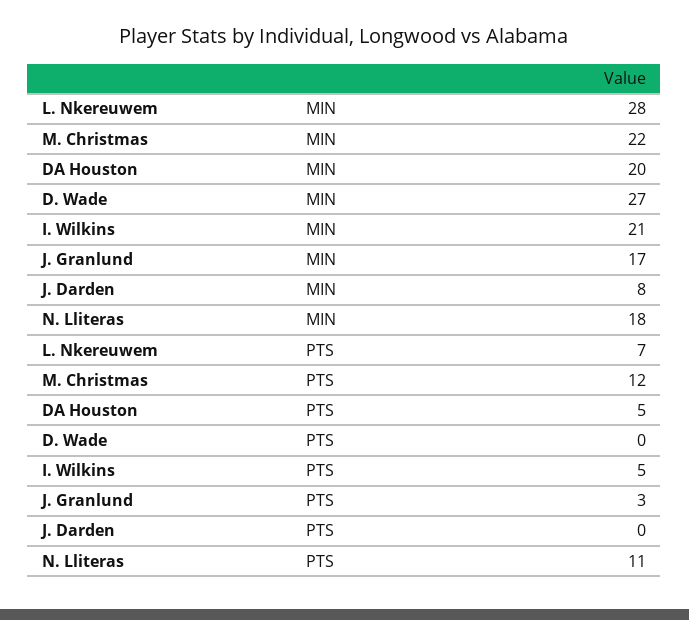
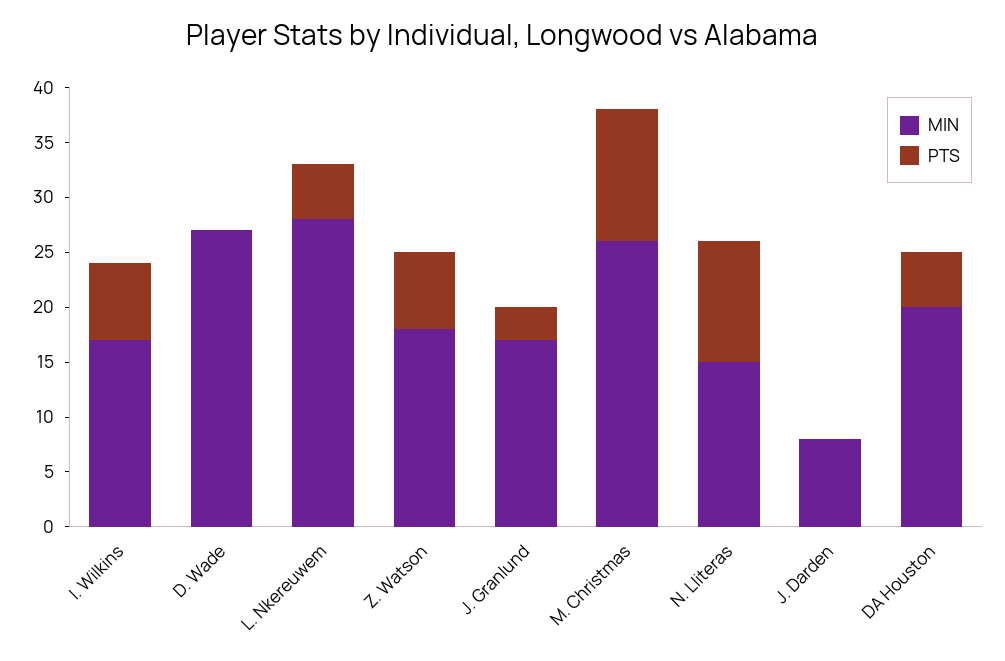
MIN, M. Christmas: 22 -> 26
MIN, I. Wilkins: 21 -> 17
MIN, N. Lliteras: 18 -> 15
PTS, L. Nkereuwem: 7 -> 5
PTS, I. Wilkins: 5 -> 7
MIN, Z. Watson: none -> 18
PTS, Z. Watson: none -> 7

